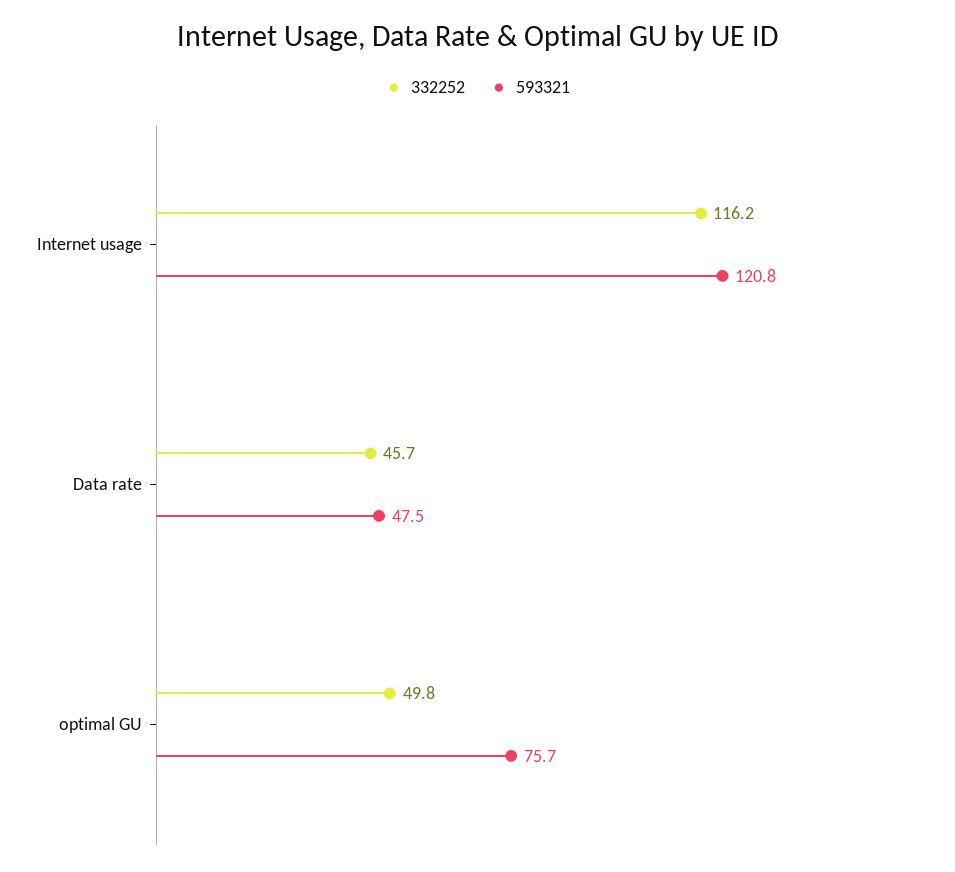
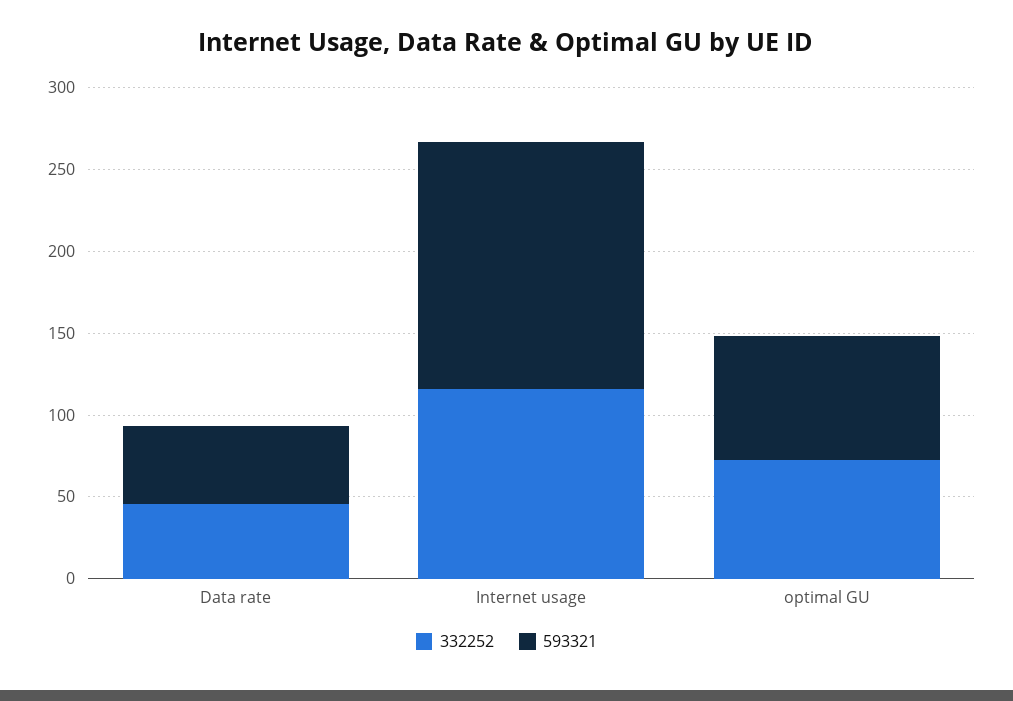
593321, Internet usage: 120.8 -> 150
332252, optimal GU: 49.8 -> 70

